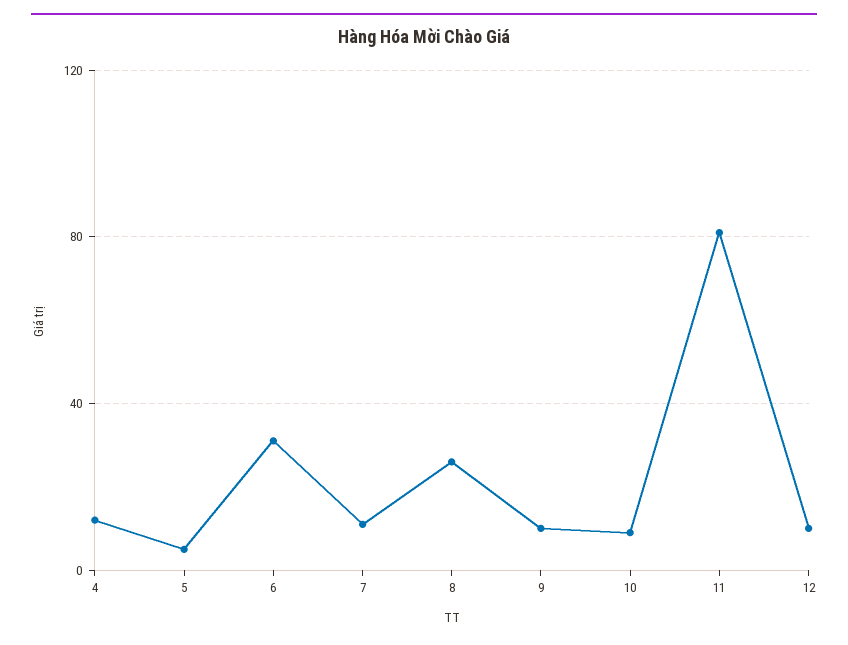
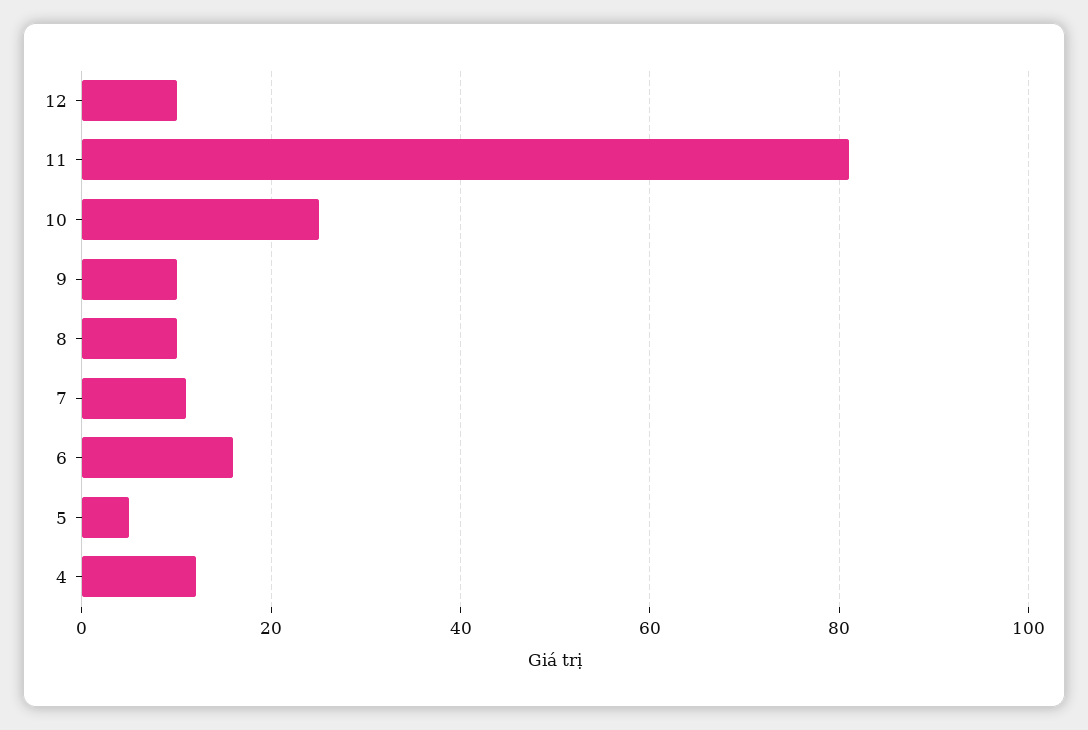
6: 30 -> 15
8: 25 -> 10
10: 10 -> 25

